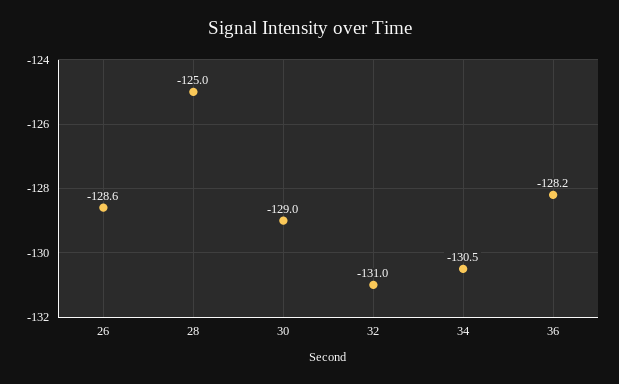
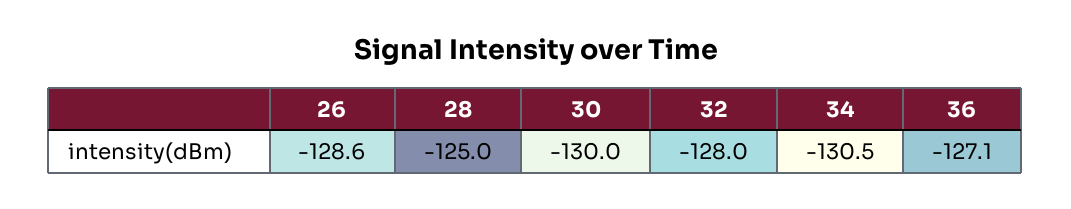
30: -129 -> -130
32: -131 -> -128
36: -128.2 -> -127.1

